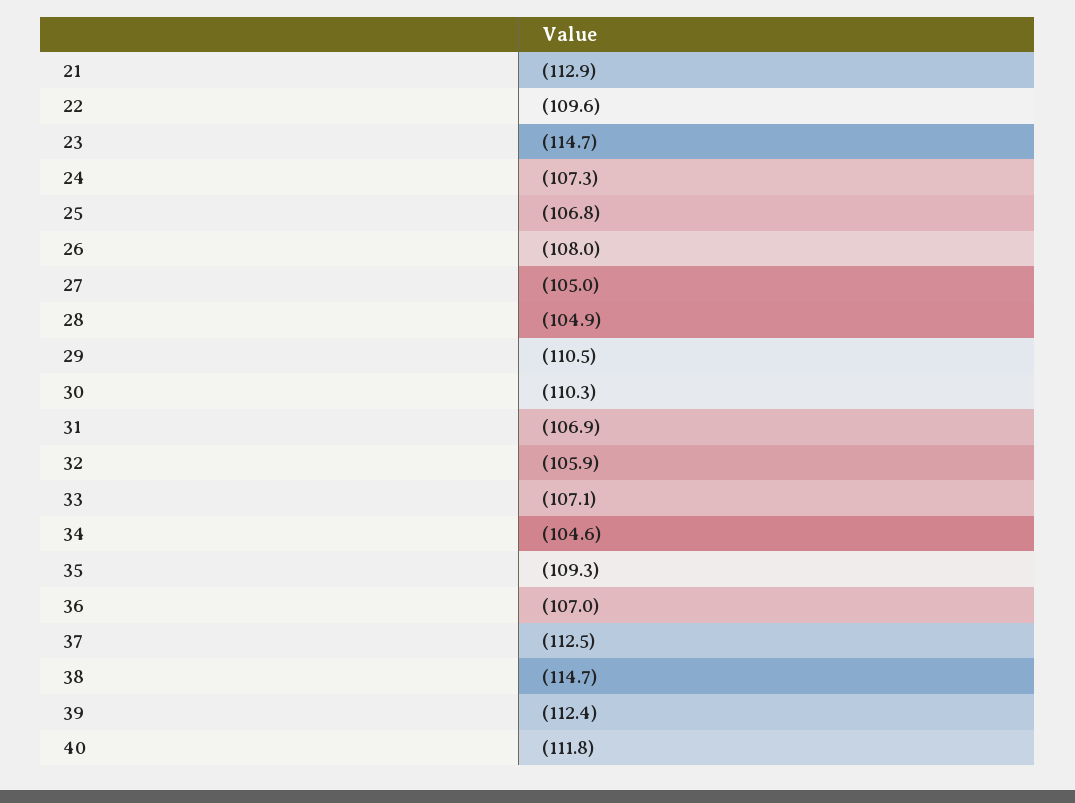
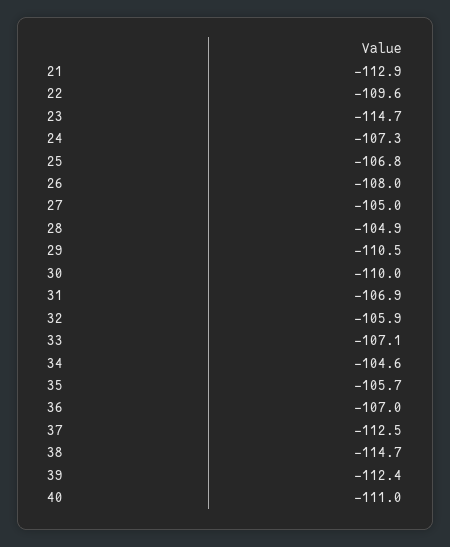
30: -110.3 -> -110
35: -109.3 -> -105.7
40: -111.8 -> -111

